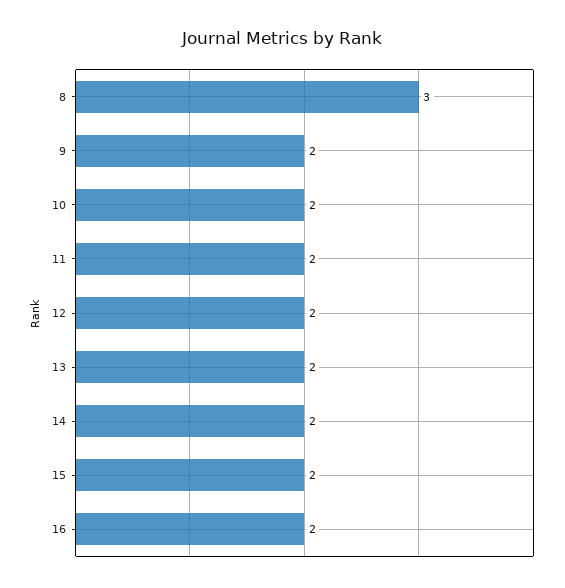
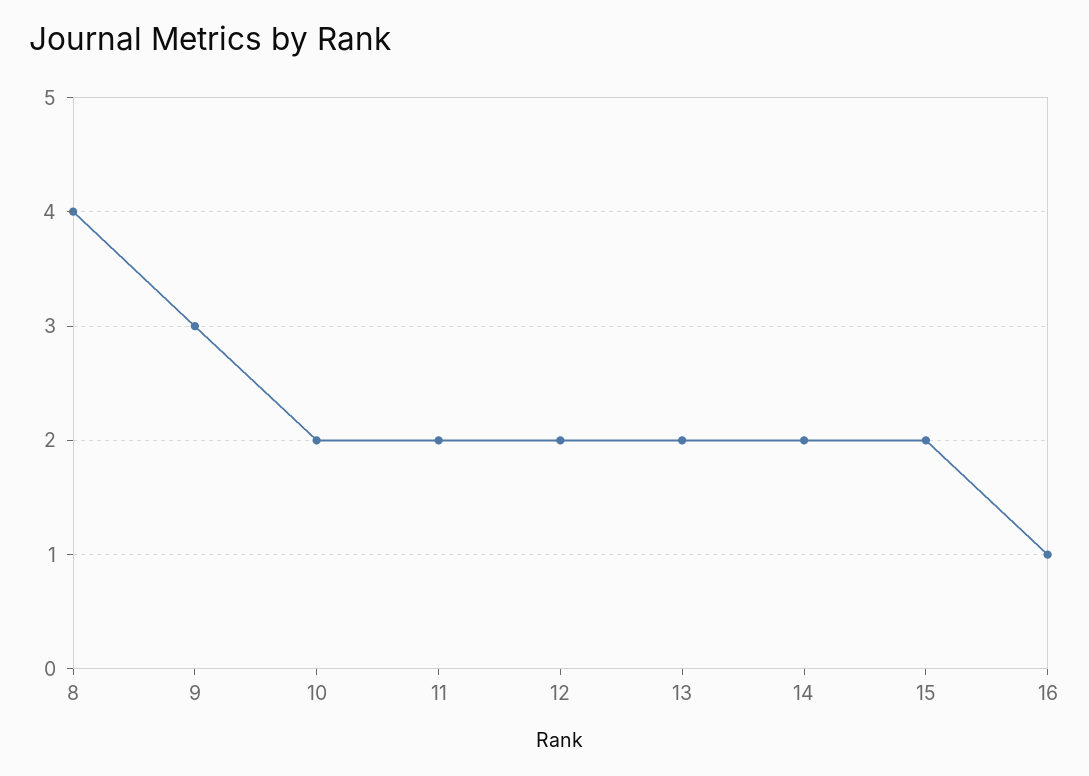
8: 3 -> 4
9: 2 -> 3
16: 2 -> 1

